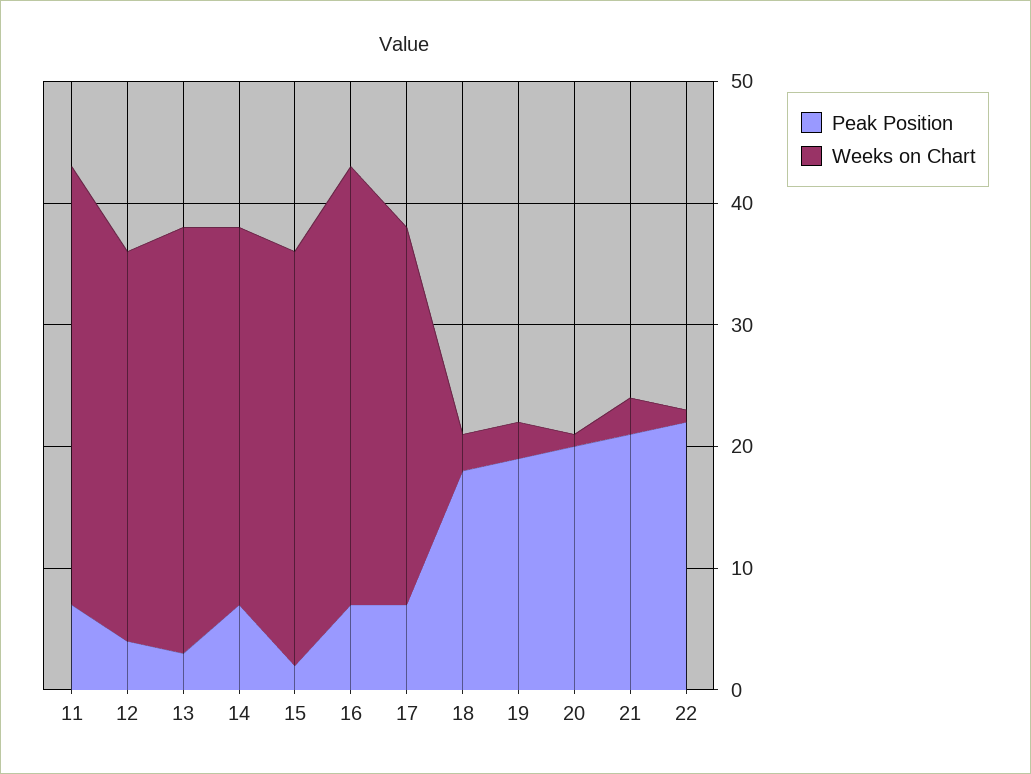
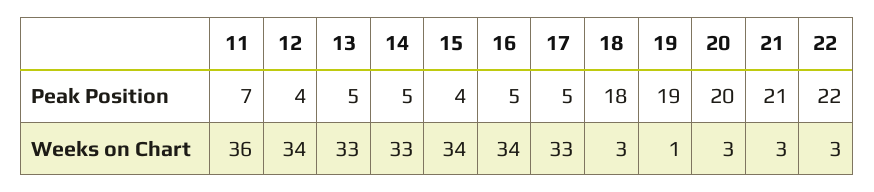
Weeks on Chart, 12: 32 -> 34
Peak Position, 13: 3 -> 5
Weeks on Chart, 13: 35 -> 33
Peak Position, 14: 7 -> 5
Weeks on Chart, 14: 31 -> 33
Peak Position, 15: 2 -> 4
Peak Position, 16: 7 -> 5
Weeks on Chart, 16: 36 -> 34
Peak Position, 17: 7 -> 5
Weeks on Chart, 17: 31 -> 33
Weeks on Chart, 19: 3 -> 1
Weeks on Chart, 20: 1 -> 3
Weeks on Chart, 22: 1 -> 3

